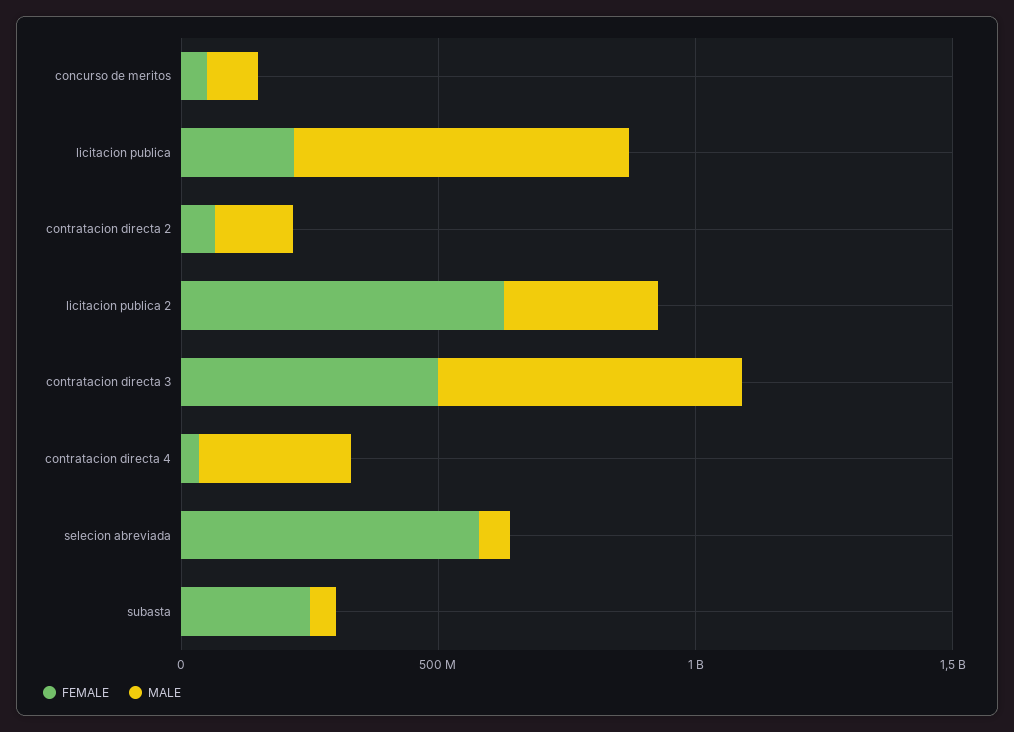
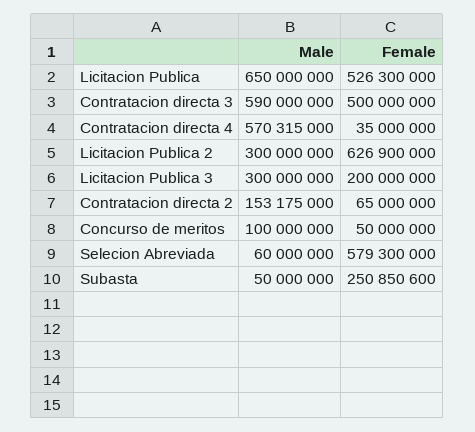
FEMALE, licitacion publica: 200000000 -> 526300000
MALE, contratacion directa 4: 300000000 -> 570315000
MALE, Licitacion Publica 3: none -> 300000000
FEMALE, Licitacion Publica 3: none -> 200000000

